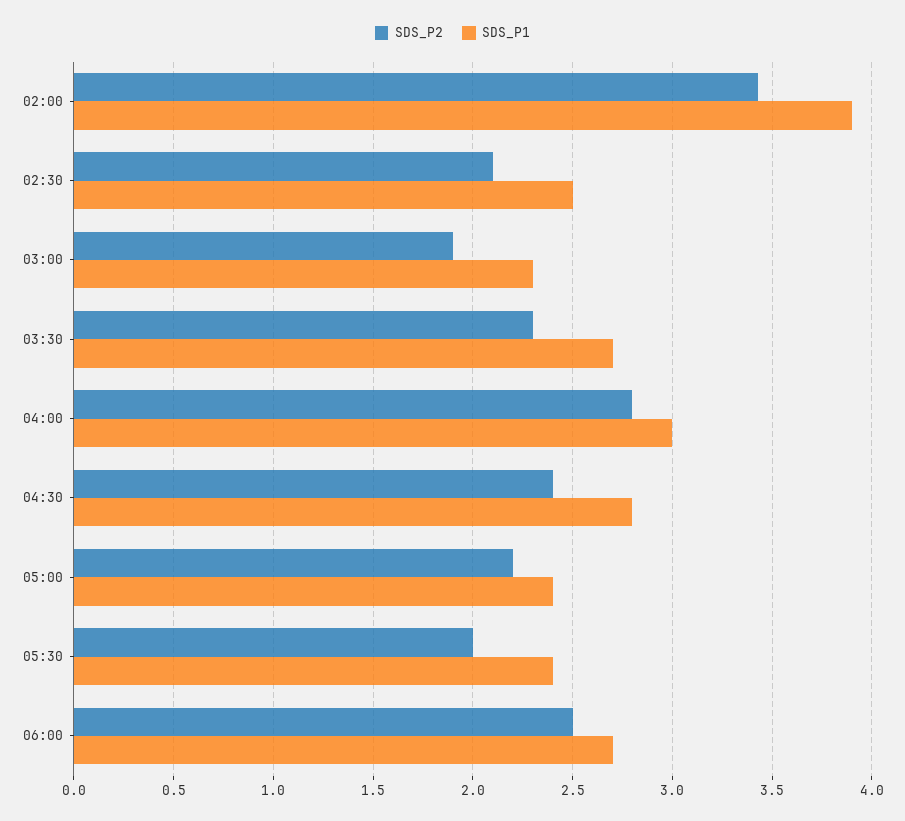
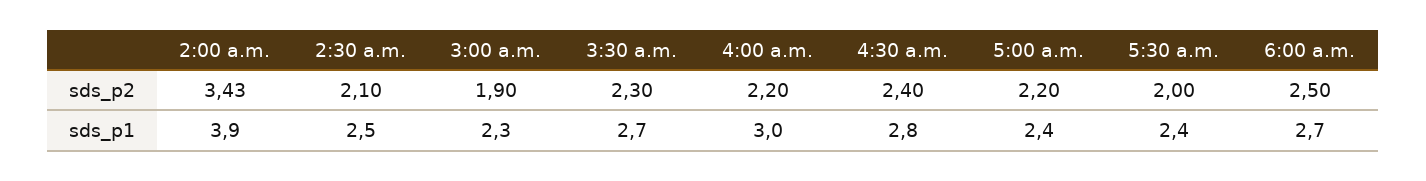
SDS_P2, 04:00: 2.8 -> 2.2

